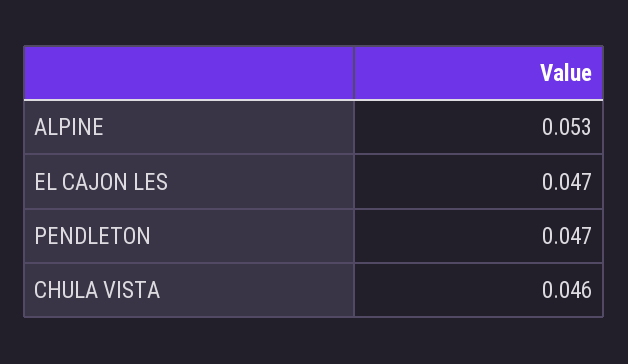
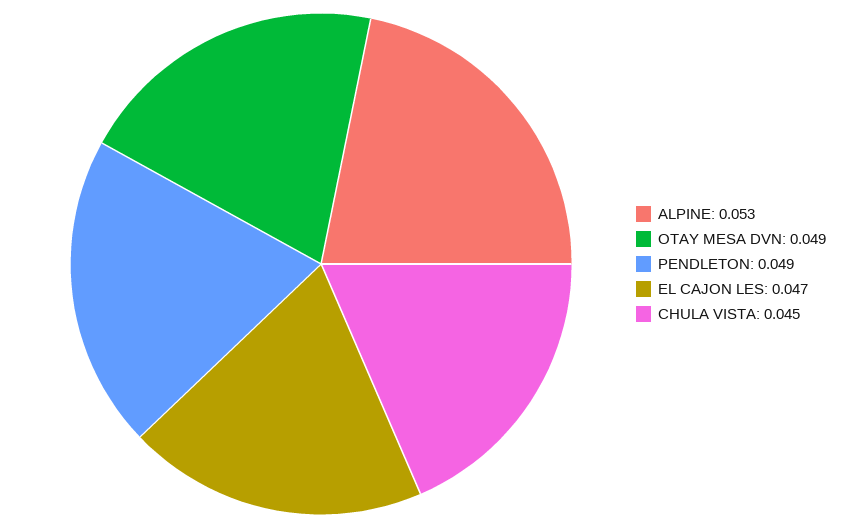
PENDLETON: 0.047 -> 0.049
CHULA VISTA: 0.046 -> 0.045
OTAY MESA DVN: none -> 0.049

